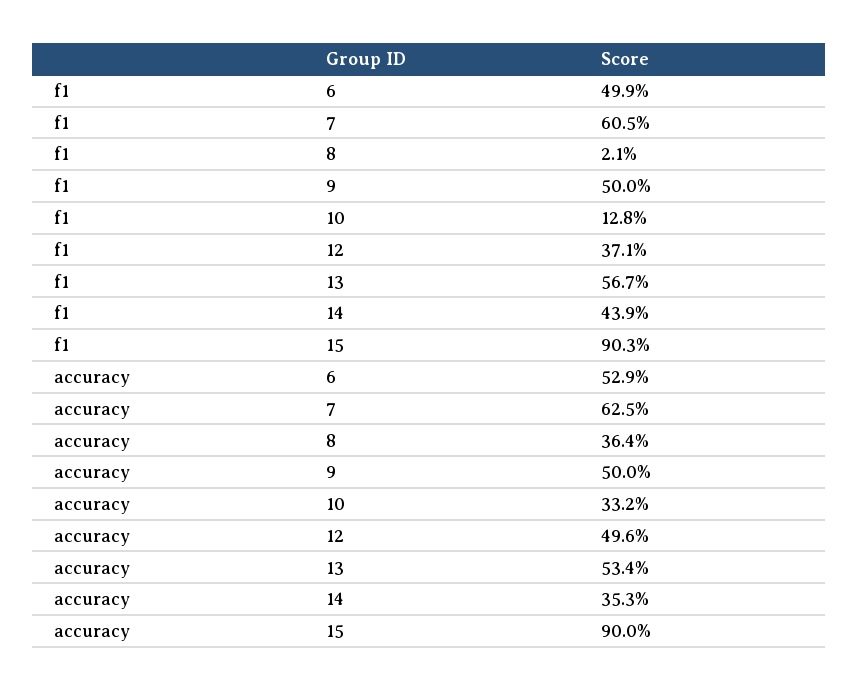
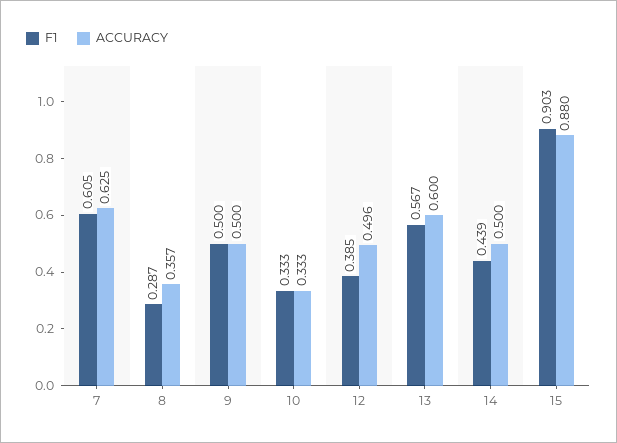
f1, 6: 0.499 -> none
f1, 8: 0.021 -> 0.287
f1, 10: 0.128 -> 0.333
f1, 12: 0.371 -> 0.385
accuracy, 6: 0.529 -> none
accuracy, 8: 0.364 -> 0.357
accuracy, 10: 0.332 -> 0.333
accuracy, 13: 0.534 -> 0.6
accuracy, 14: 0.353 -> 0.5
accuracy, 15: 0.9 -> 0.88

